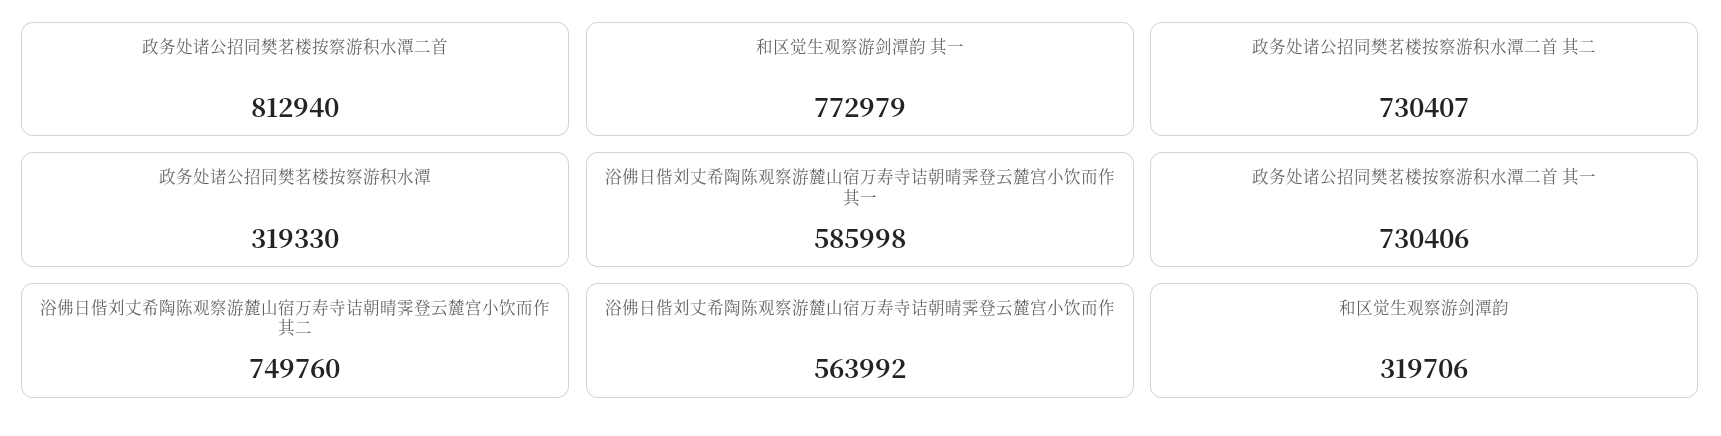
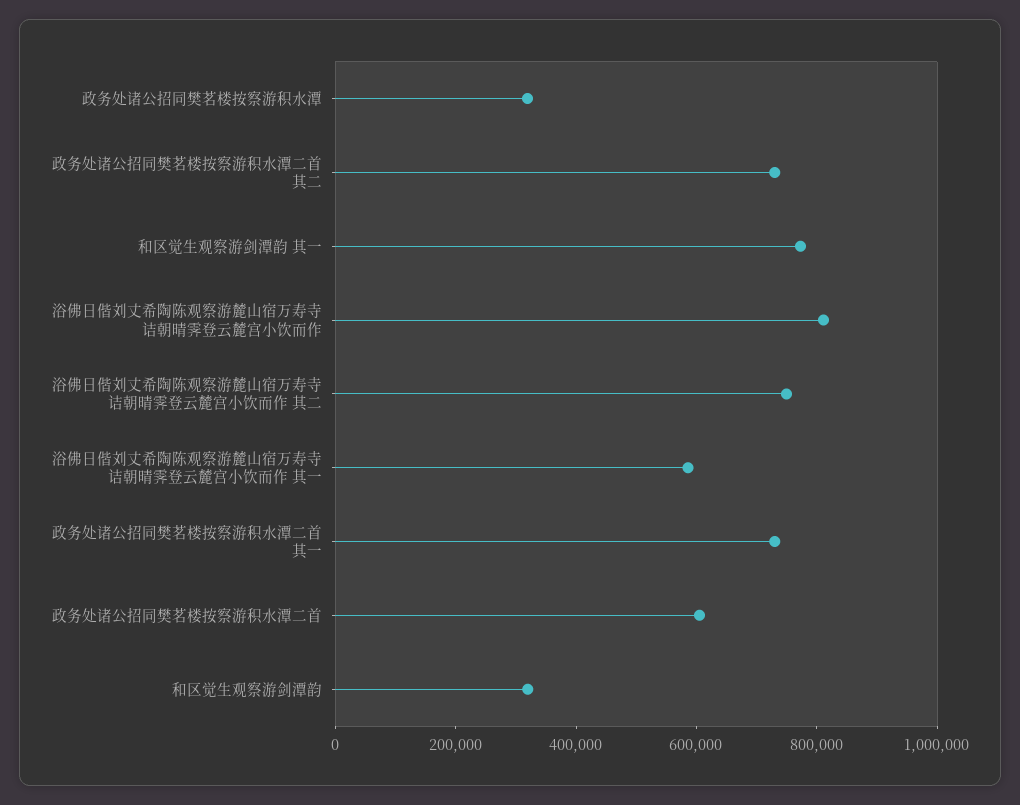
政务处诸公招同樊茗楼按察游积水潭二首: 812940 -> 600000
浴佛日偕刘丈希陶陈观察游麓山宿万寿寺诘朝晴霁登云麓宫小饮而作: 563992 -> 800000

